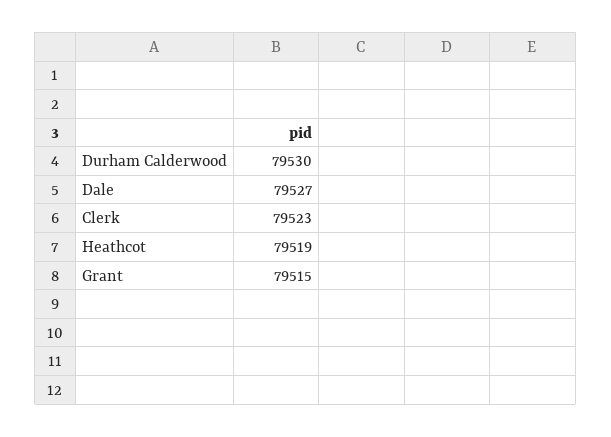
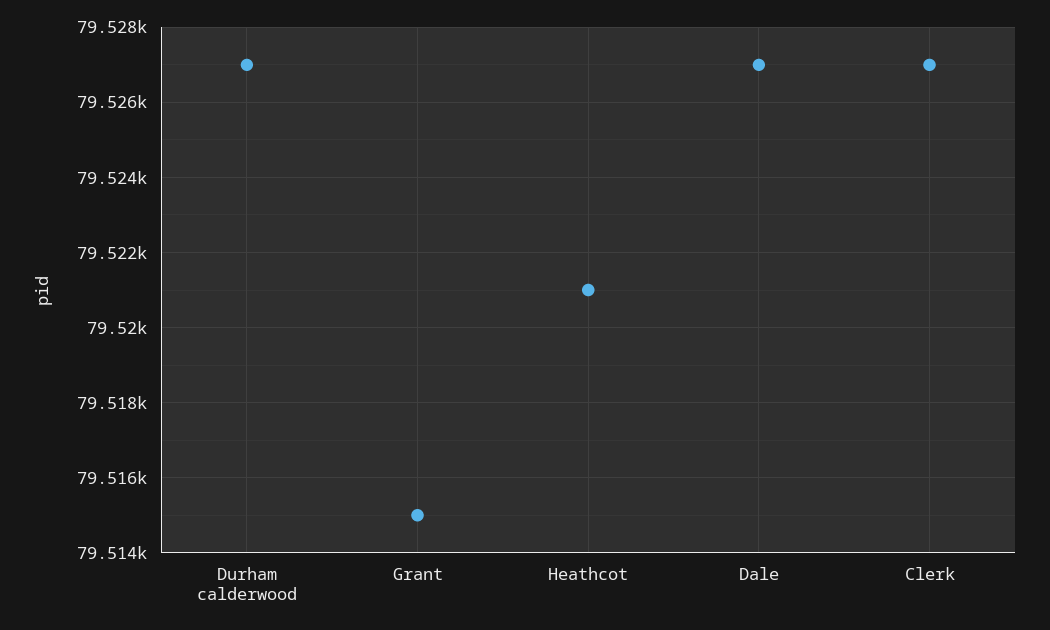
Durham Calderwood: 79530 -> 79527
Clerk: 79523 -> 79527
Heathcot: 79519 -> 79521

